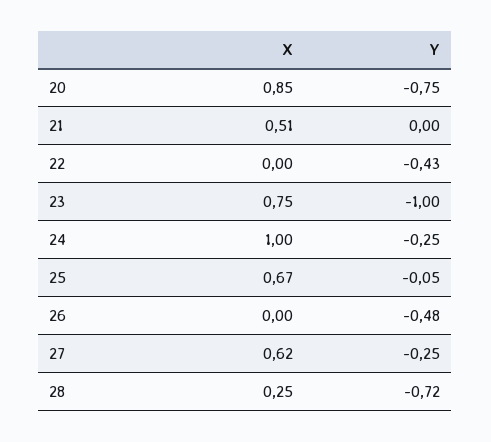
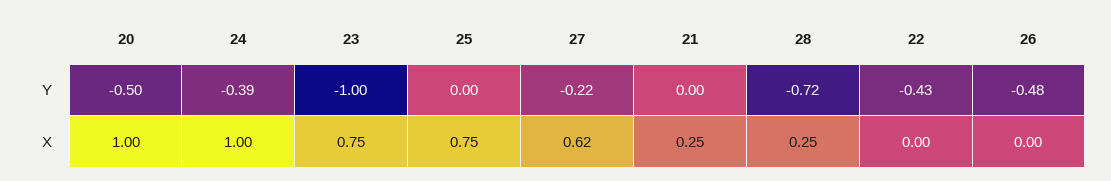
X, 20: 0.85 -> 1
Y, 20: -0.75 -> -0.5
X, 21: 0.51 -> 0.25
Y, 24: -0.25 -> -0.39
X, 25: 0.67 -> 0.75
Y, 25: -0.05 -> 0
Y, 27: -0.25 -> -0.22

